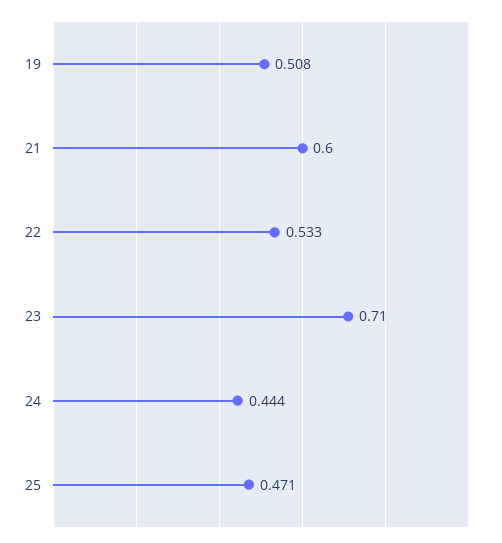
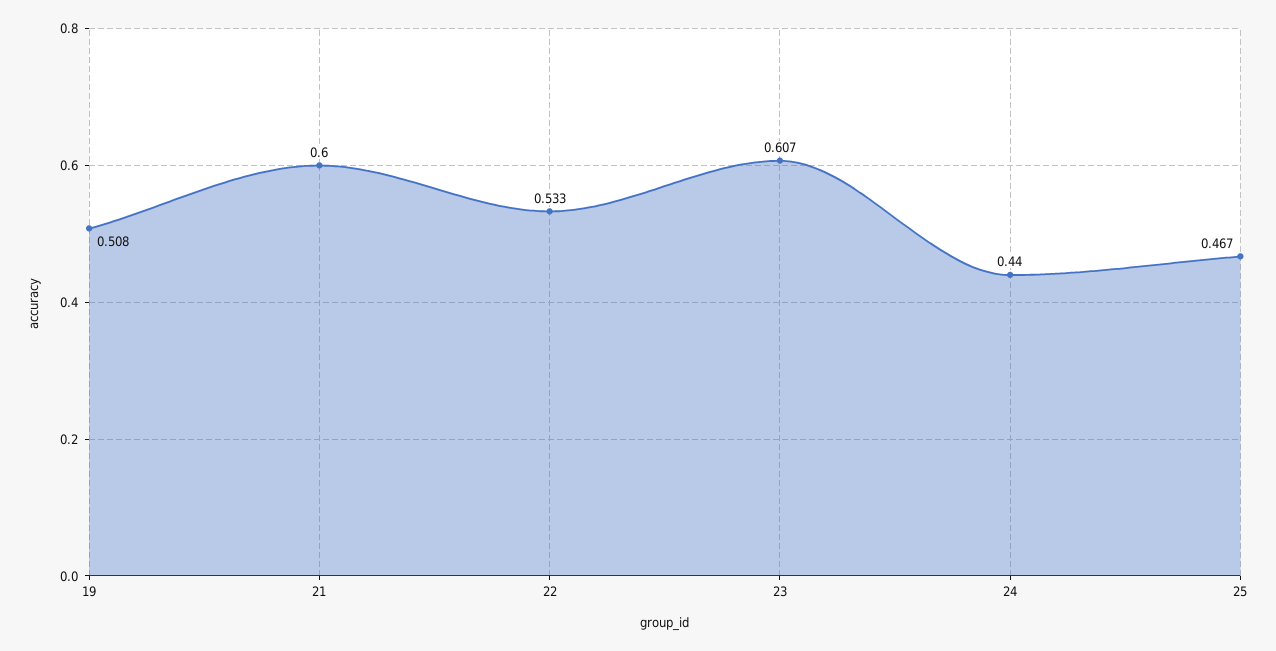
23: 0.71 -> 0.607
24: 0.444 -> 0.44
25: 0.471 -> 0.467

